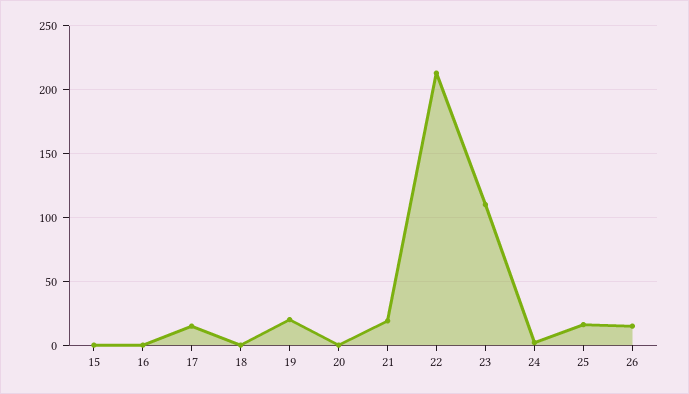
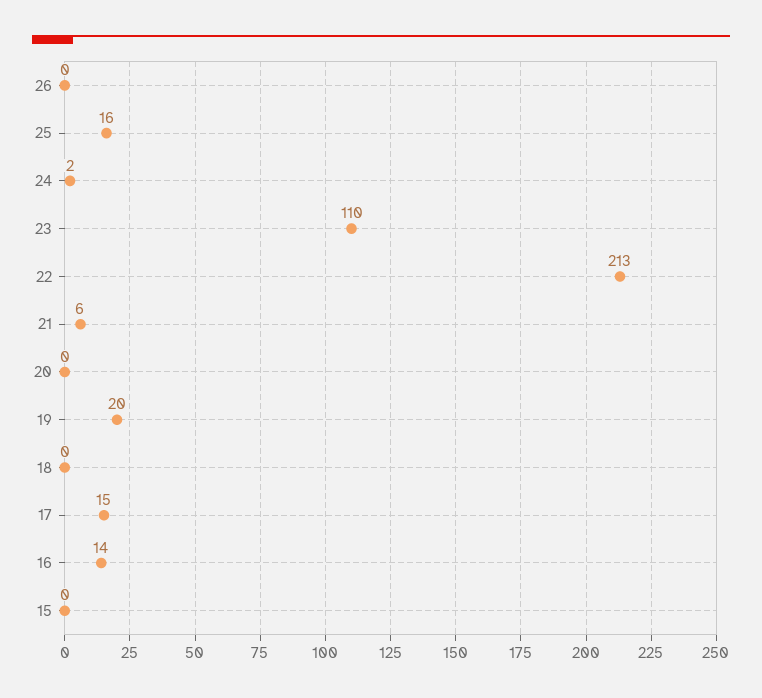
16: 0 -> 14
21: 20 -> 6
26: 15 -> 0

